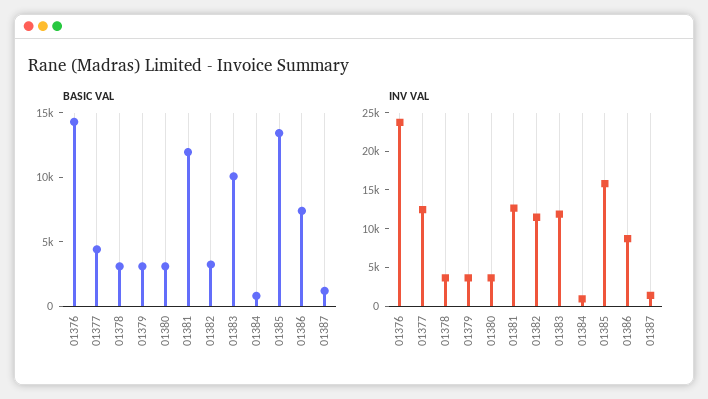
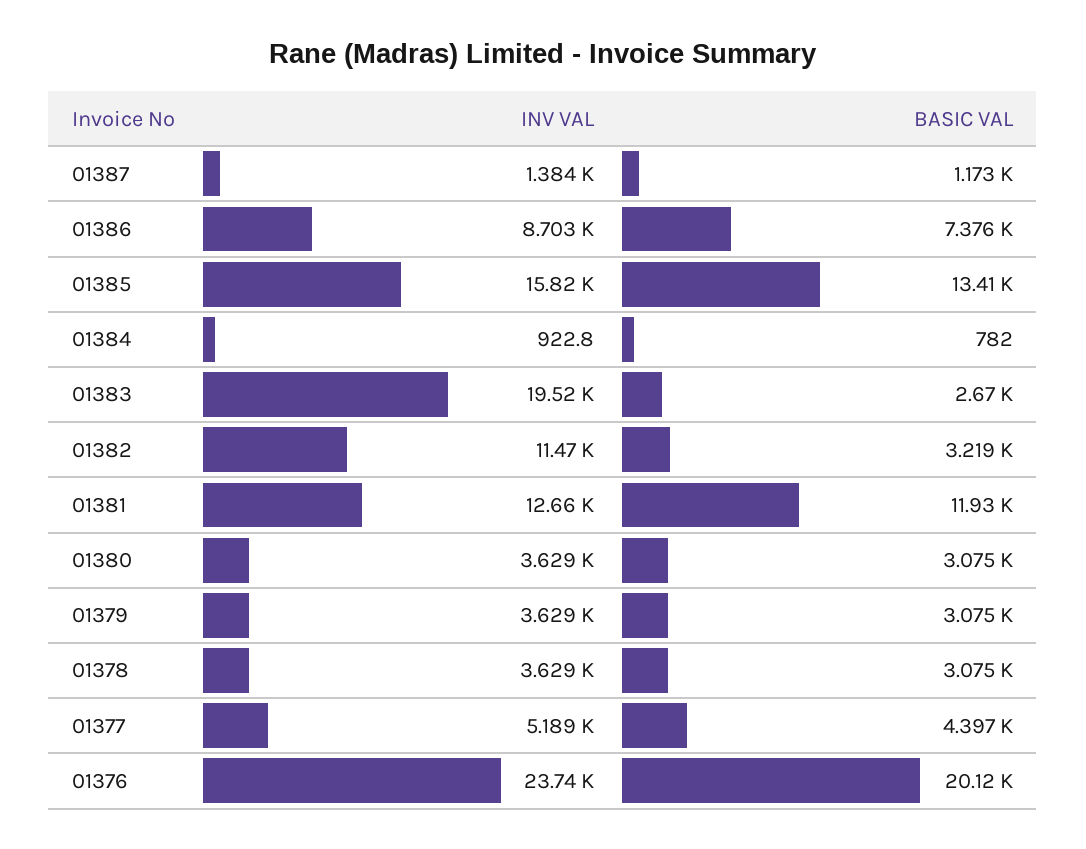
BASIC VAL, 01376: 14000 -> 20120
BASIC VAL, 01383: 10000 -> 2670
INV VAL, 01377: 12500 -> 5189
INV VAL, 01383: 12500 -> 19520

